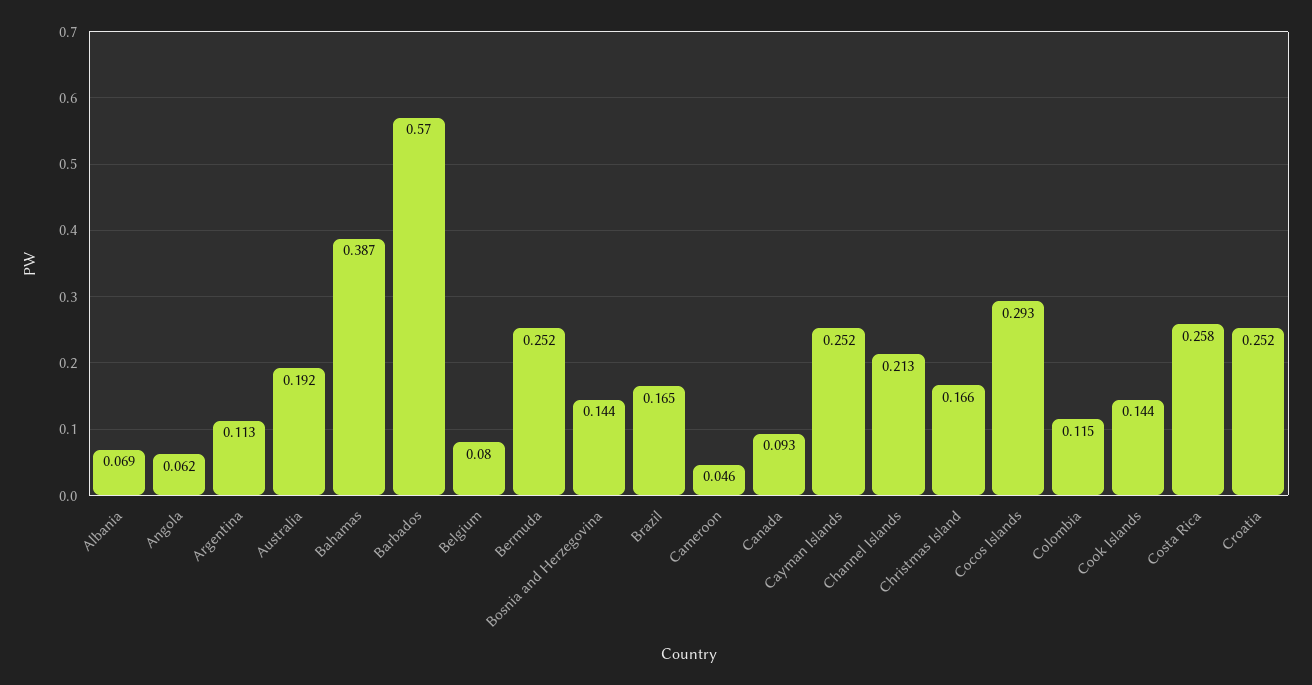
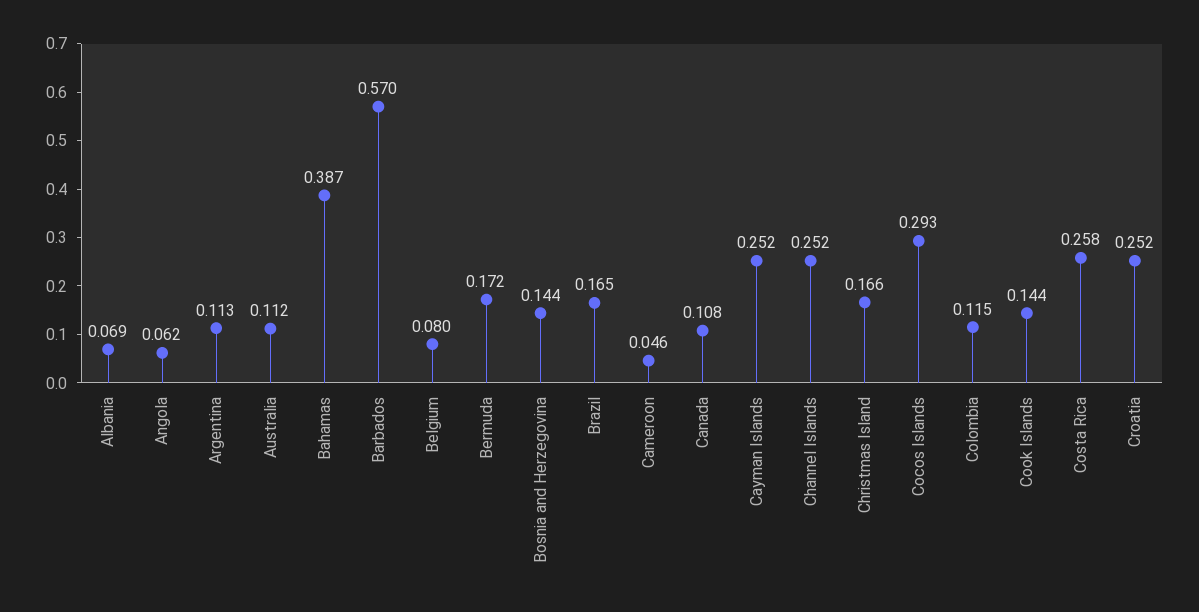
Australia: 0.192 -> 0.112
Bermuda: 0.252 -> 0.172
Canada: 0.093 -> 0.108
Channel Islands: 0.213 -> 0.252

